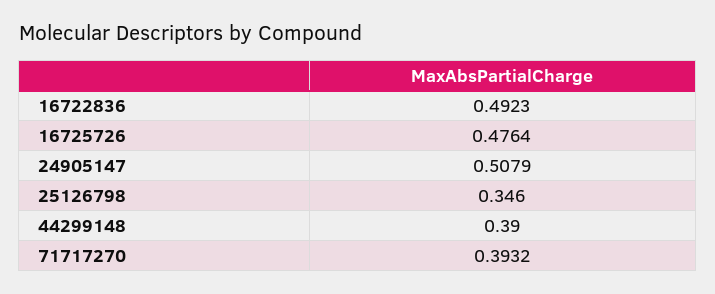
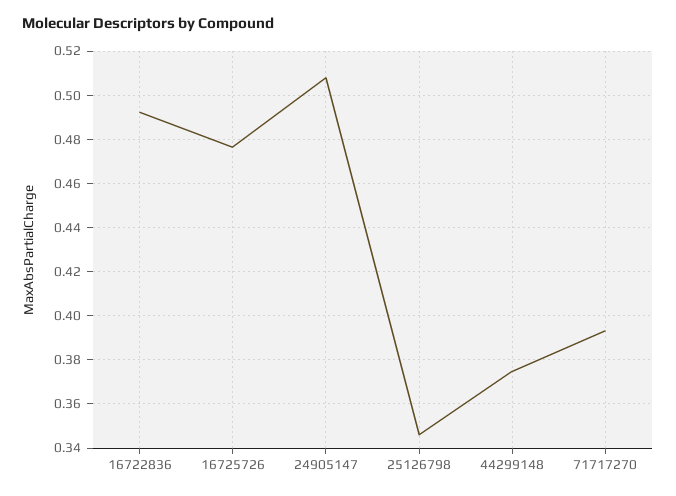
44299148: 0.39 -> 0.375

